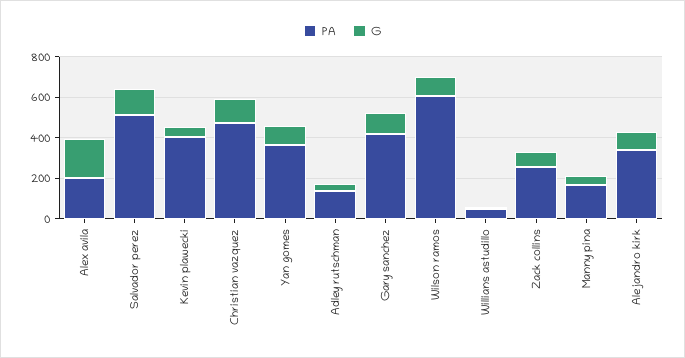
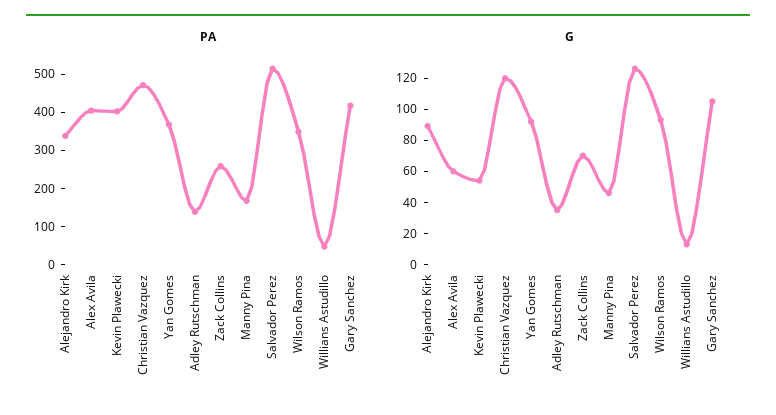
PA, Alex avila: 200 -> 400
G, Alex avila: 200 -> 60
PA, Wilson ramos: 600 -> 350

